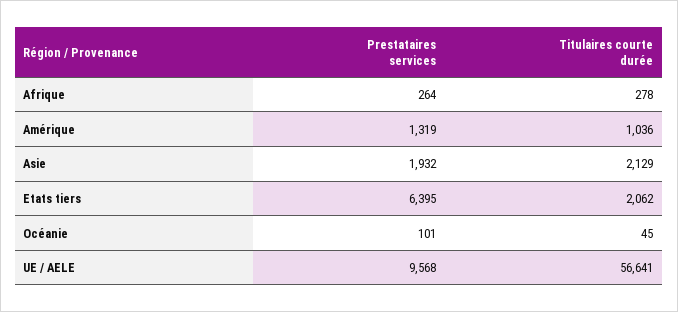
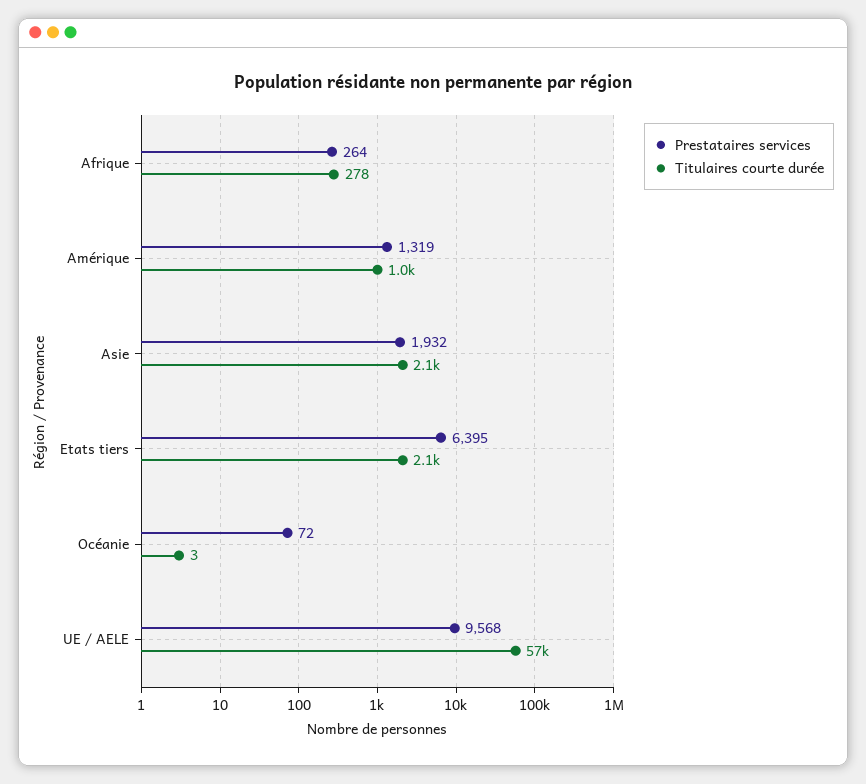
Prestataires services, Océanie: 101 -> 72
Titulaires courte durée, Océanie: 45 -> 3

